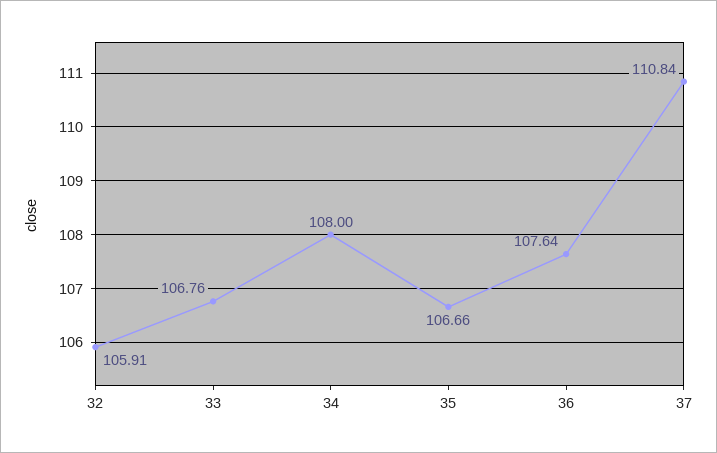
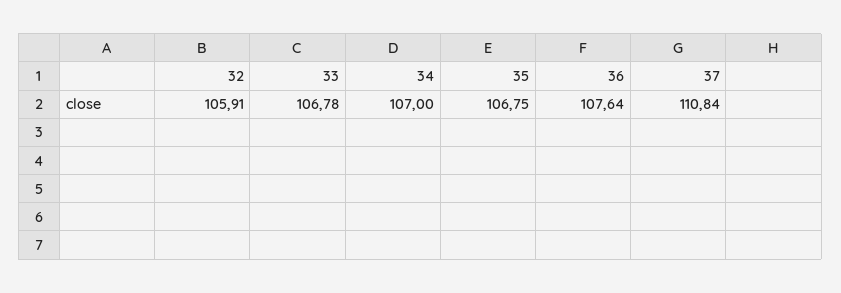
33: 106.76 -> 106.78
34: 108 -> 107
35: 106.66 -> 106.75

